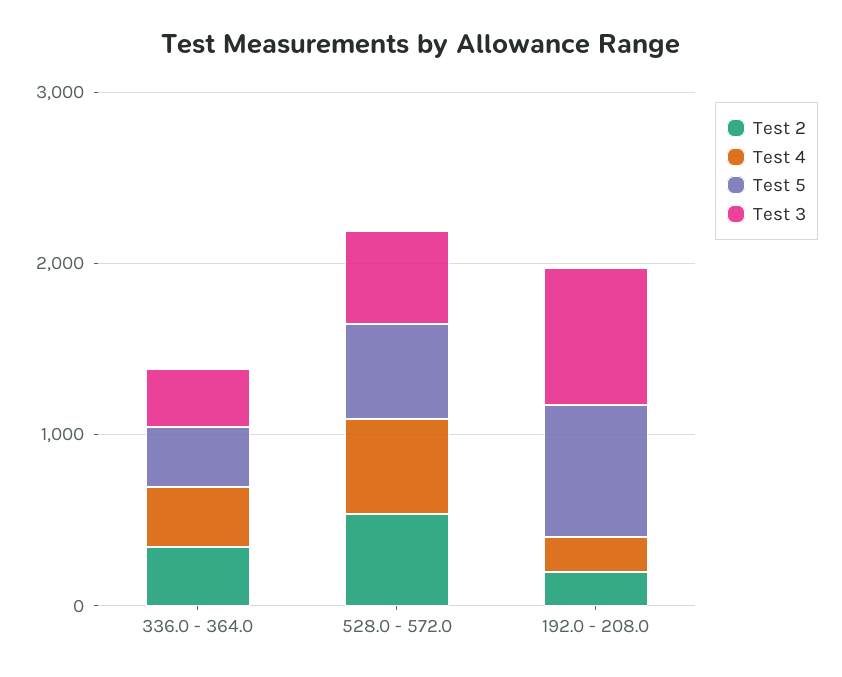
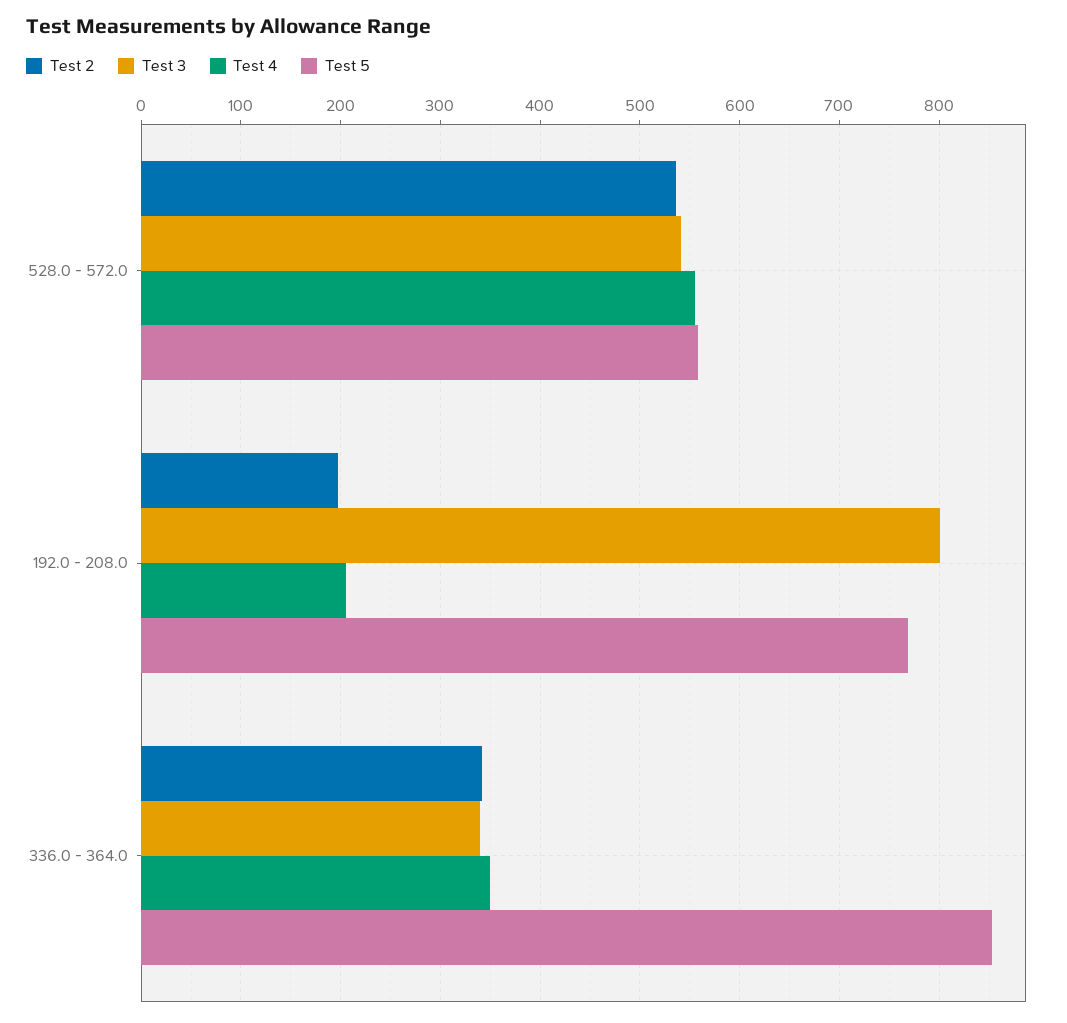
Test 5, 336.0 - 364.0: 400 -> 850

